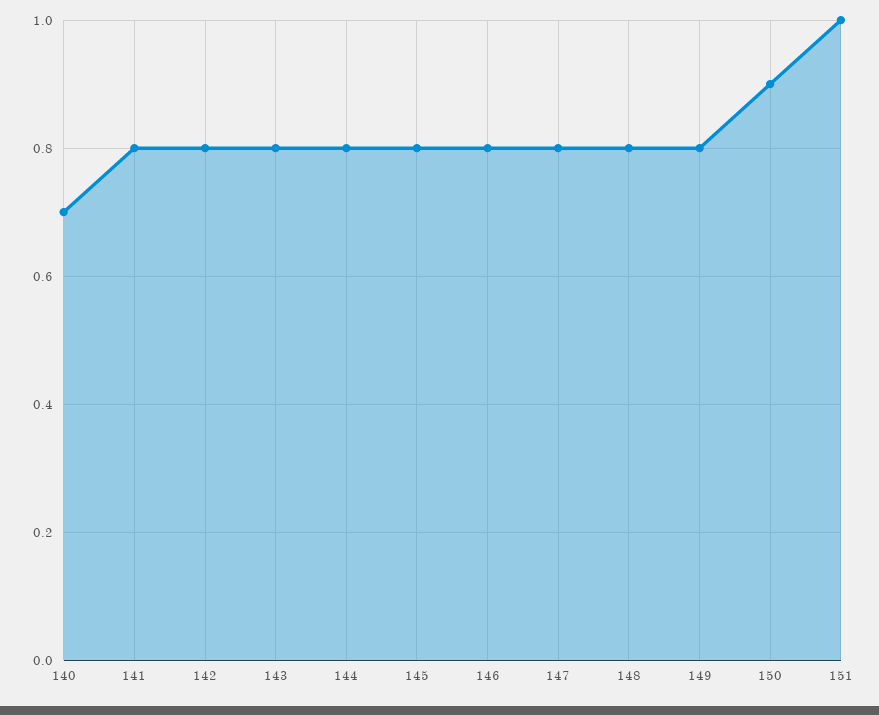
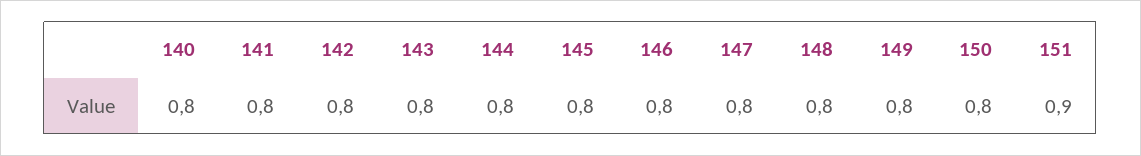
140: 0.7 -> 0.8
150: 0.9 -> 0.8
151: 1 -> 0.9

